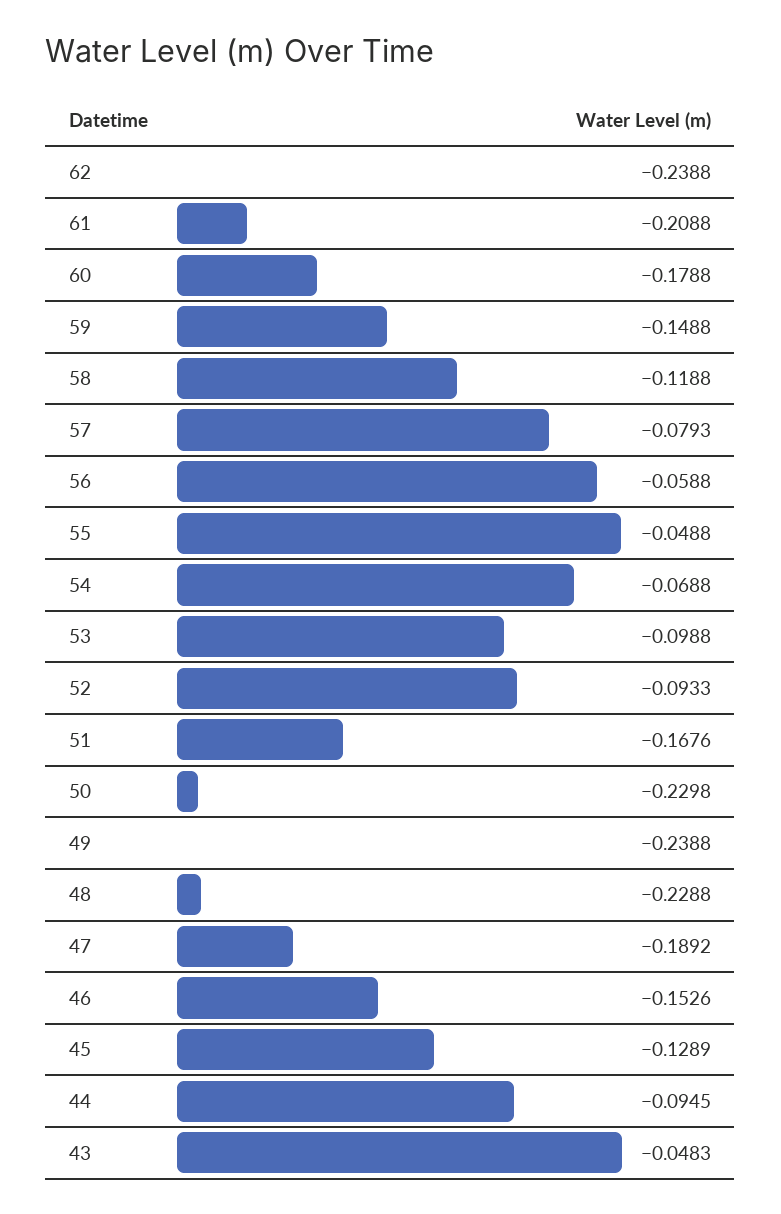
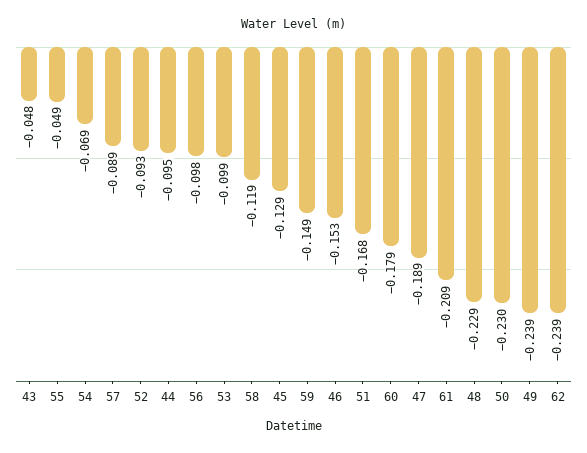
57: -0.0793 -> -0.089
56: -0.0588 -> -0.098

